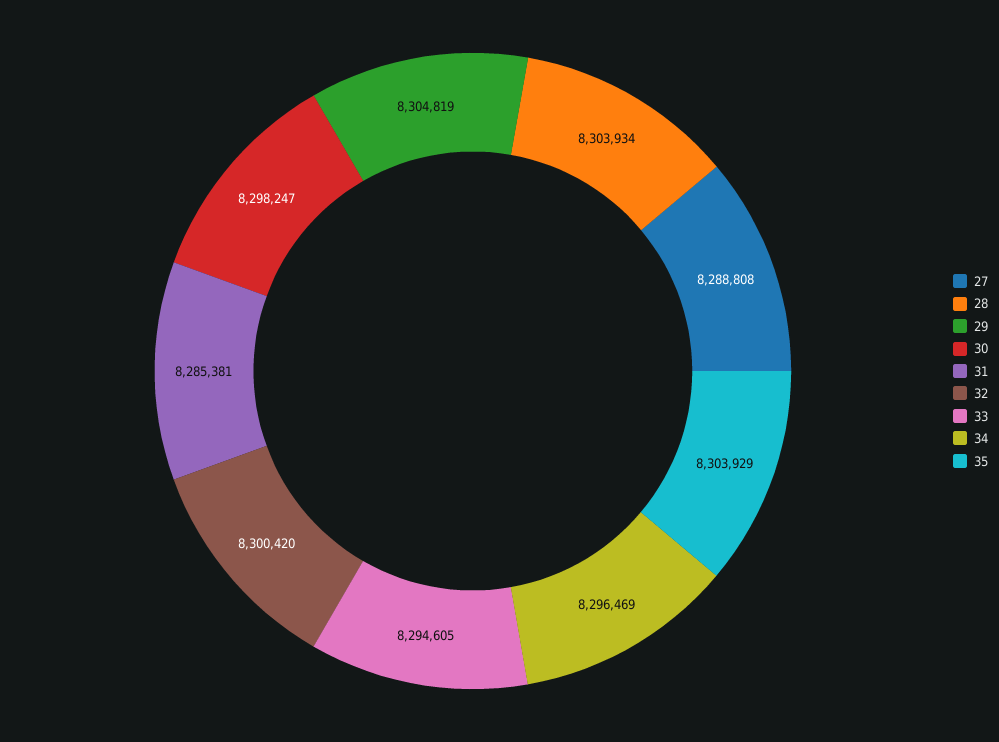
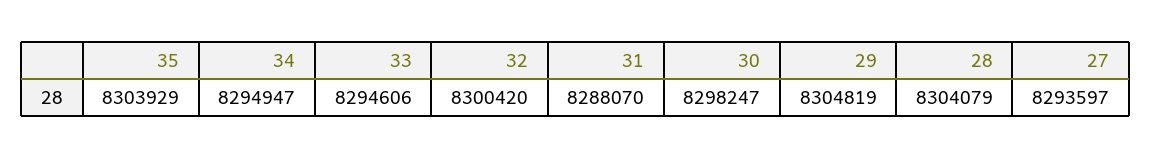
27: 8288808 -> 8293597
28: 8303934 -> 8304079
31: 8285381 -> 8288070
33: 8294605 -> 8294606
34: 8296469 -> 8294947

